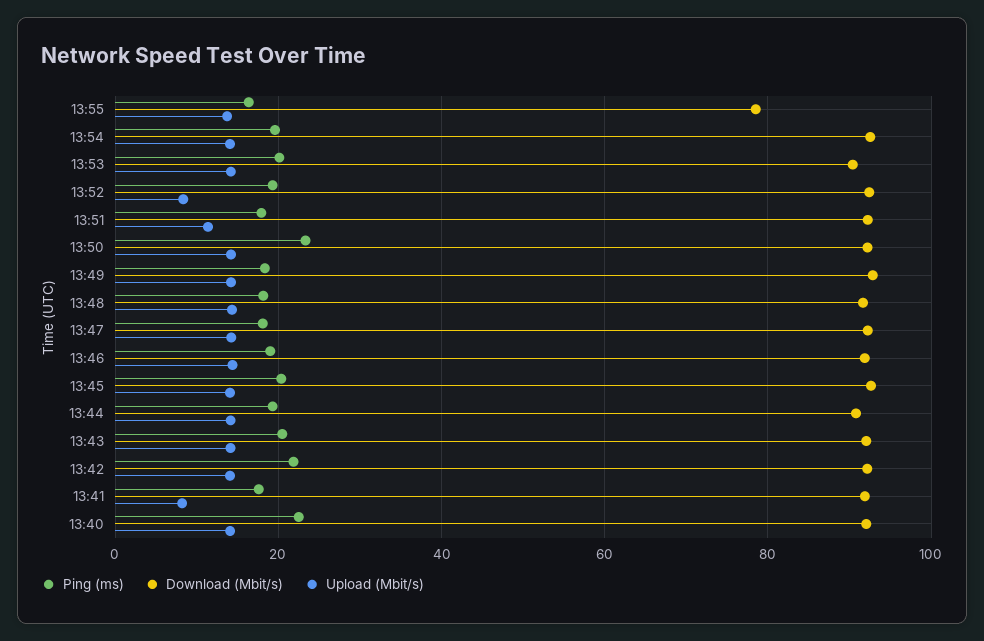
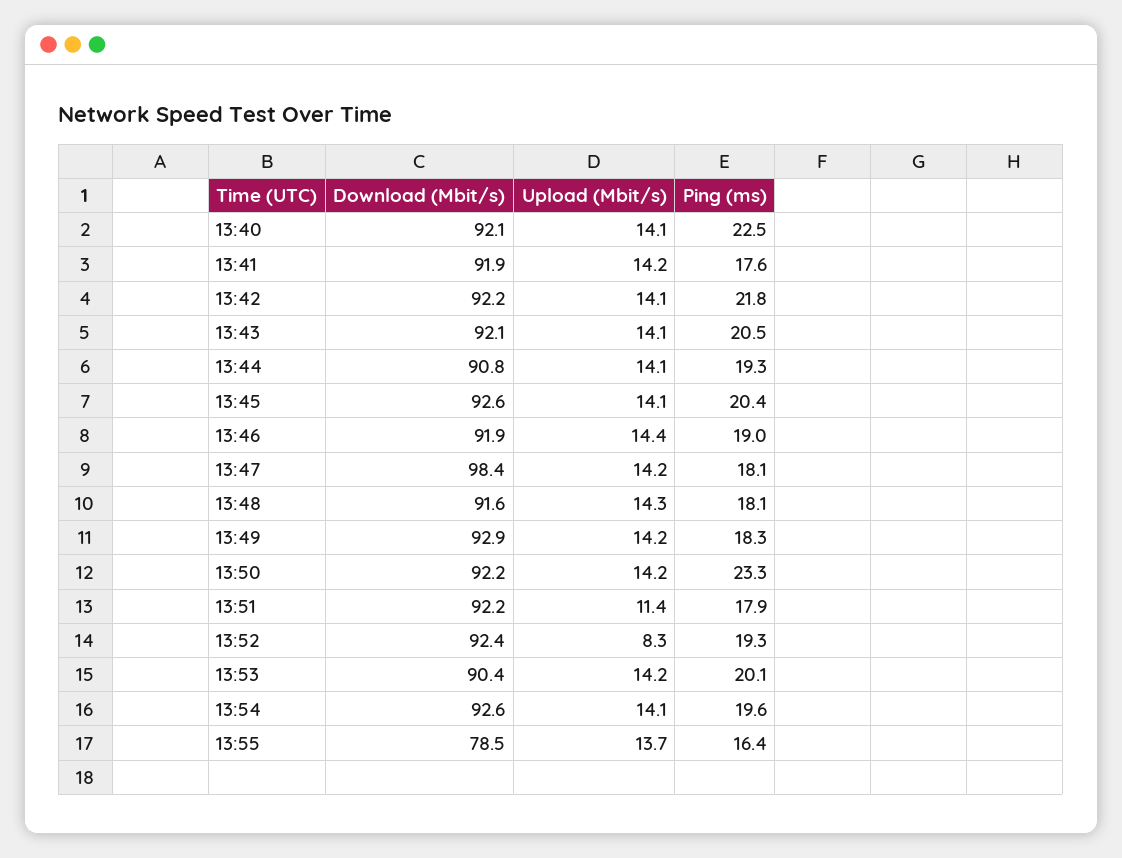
Download (Mbit/s), 13:47: 92 -> 98.4
Upload (Mbit/s), 13:41: 8 -> 14.2

